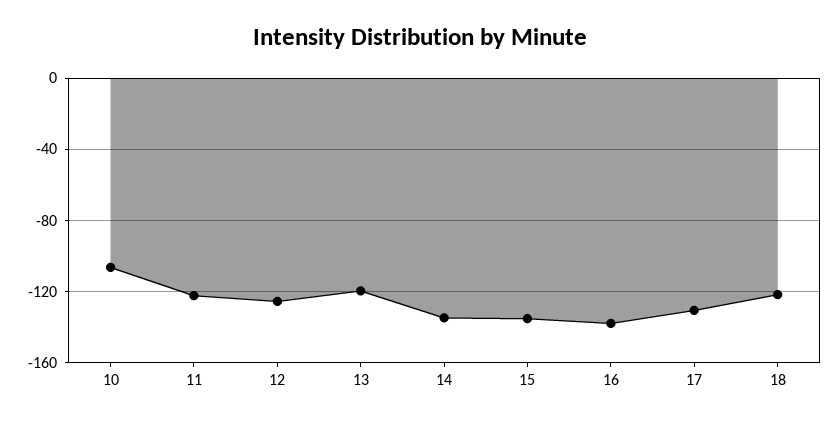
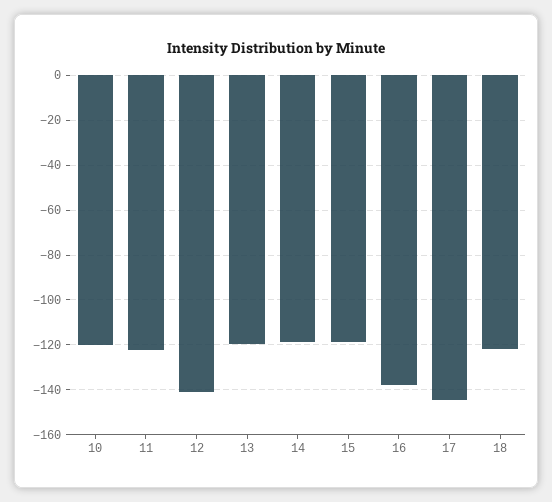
10: -105 -> -120
12: -125 -> -140
14: -135 -> -120
15: -135 -> -120
17: -130 -> -145

